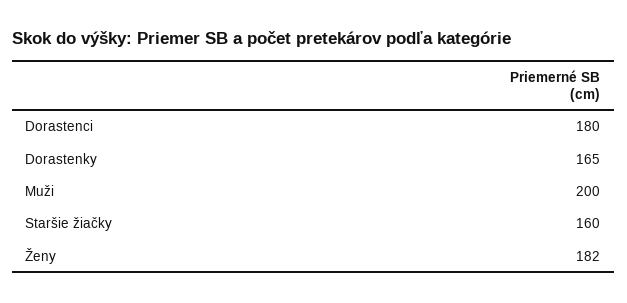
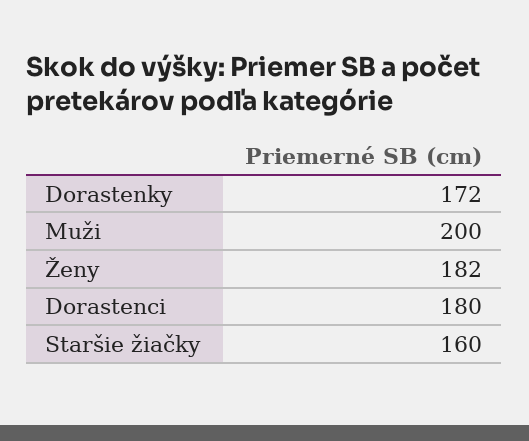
Dorastenky: 165 -> 172

